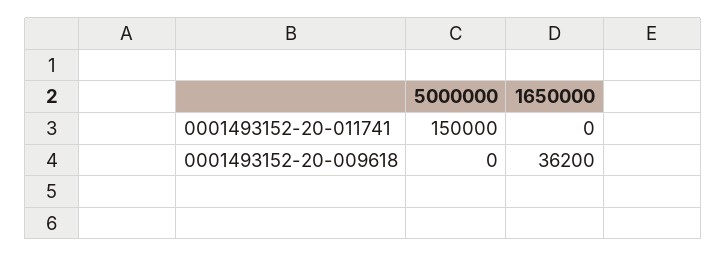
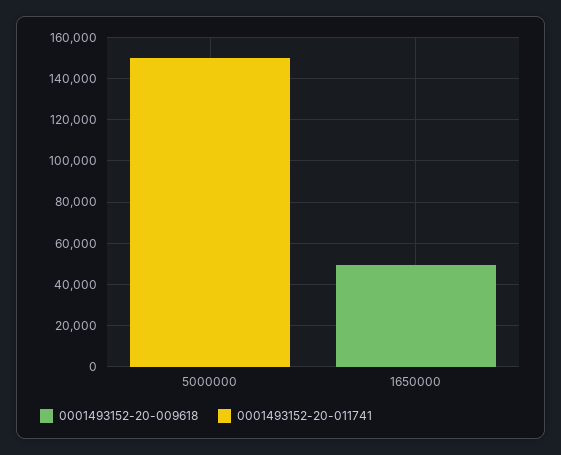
0001493152-20-009618, 1650000: 36200 -> 50000

